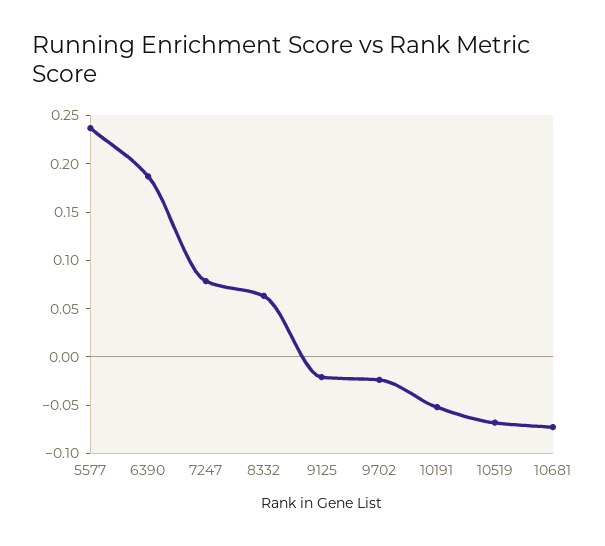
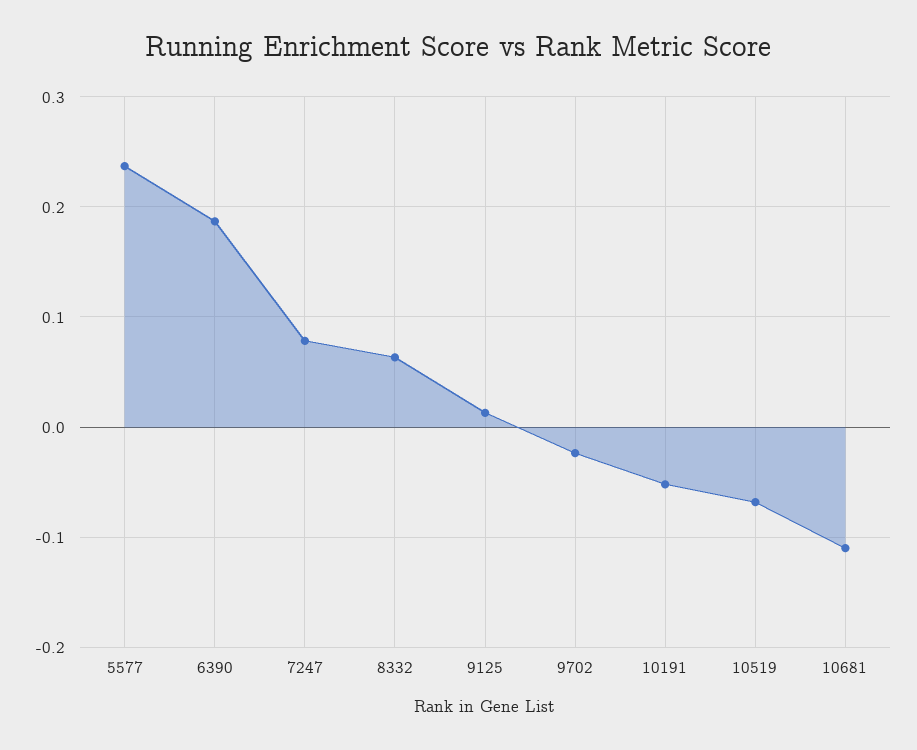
9125: -0.02 -> 0.01
10681: -0.07 -> -0.11

